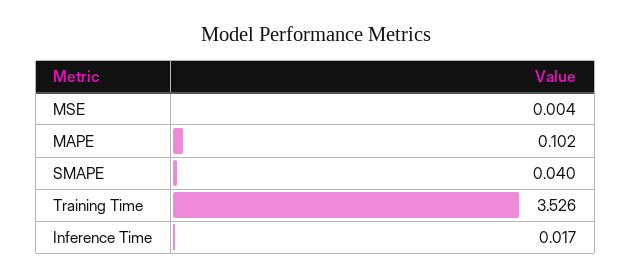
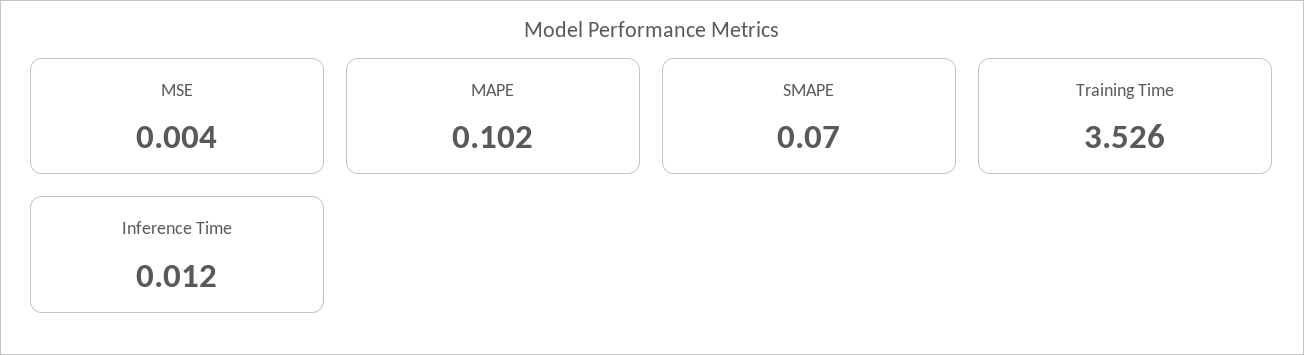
SMAPE: 0.04 -> 0.07
Inference Time: 0.017 -> 0.012

